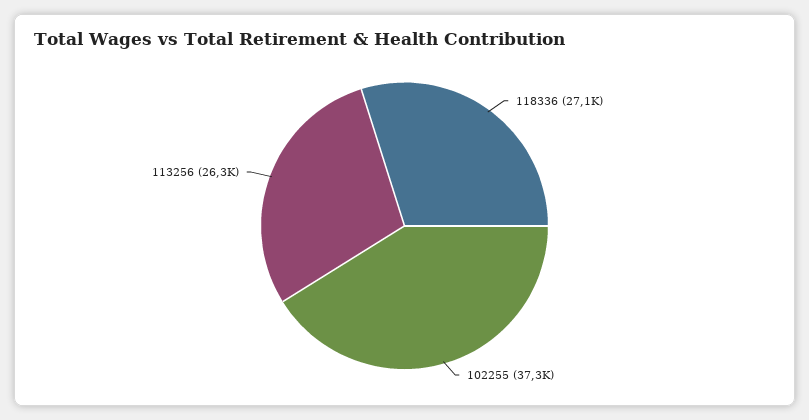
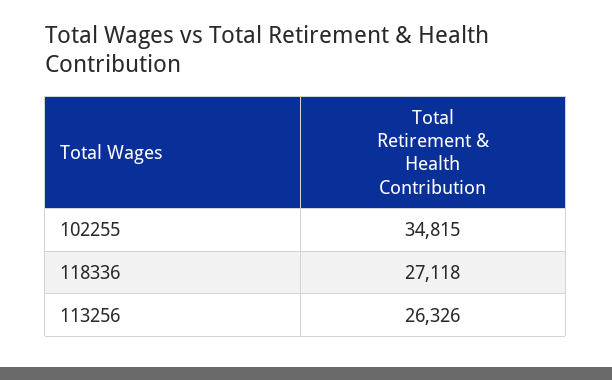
102255: 37300 -> 34815

